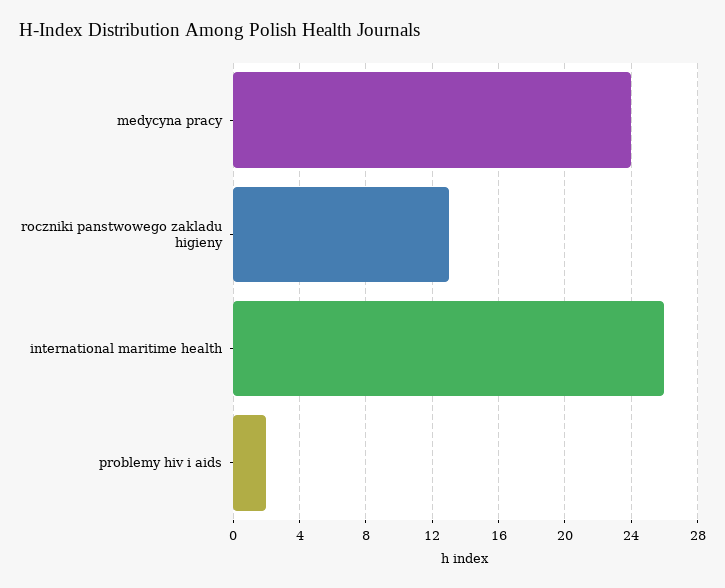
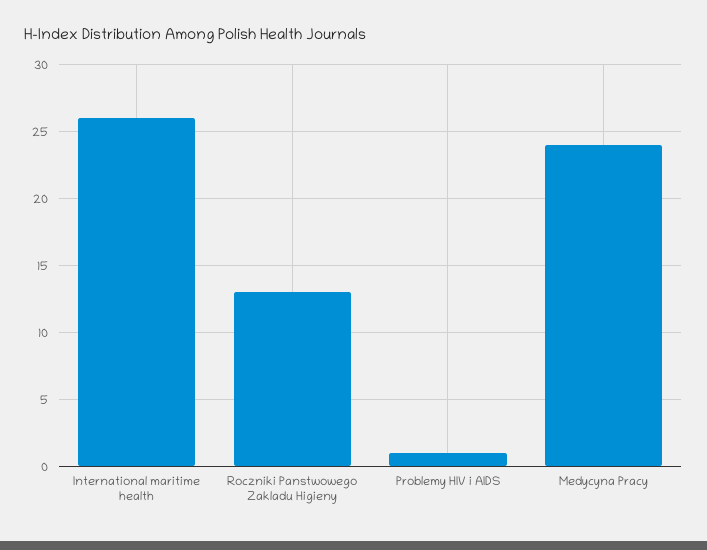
problemy hiv i aids: 2 -> 1

